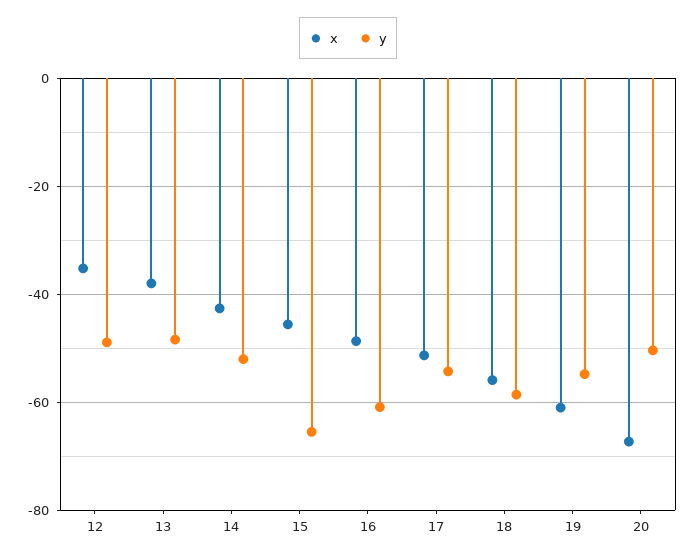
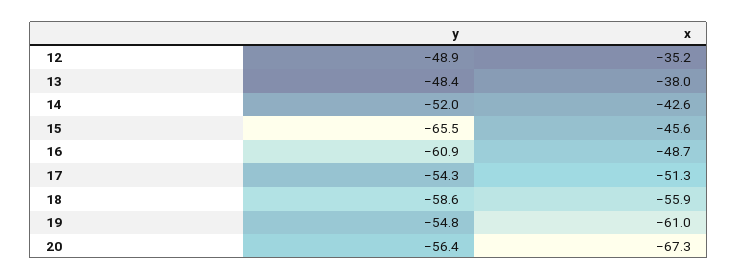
y, 20: -50 -> -56.4

